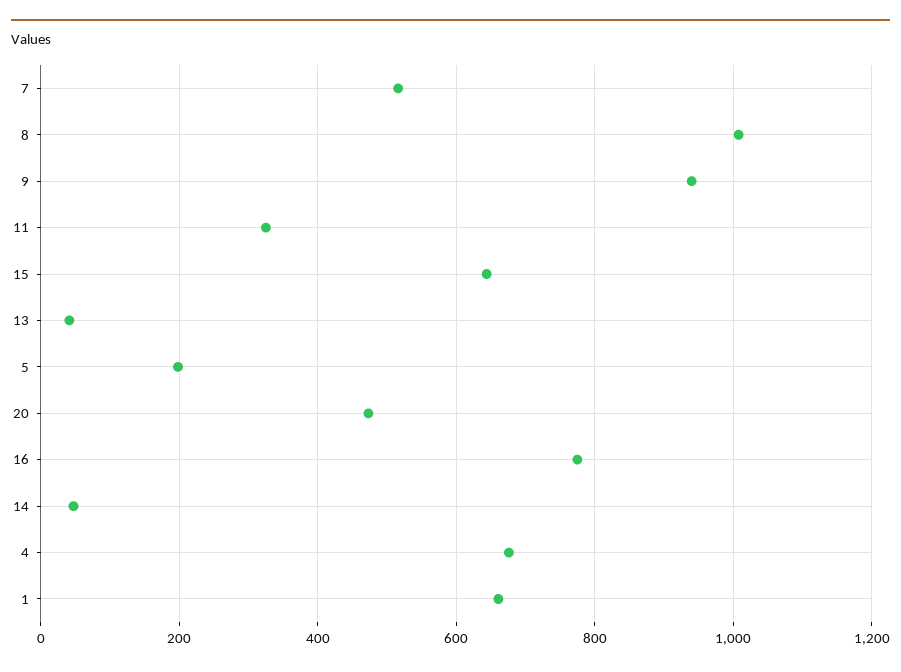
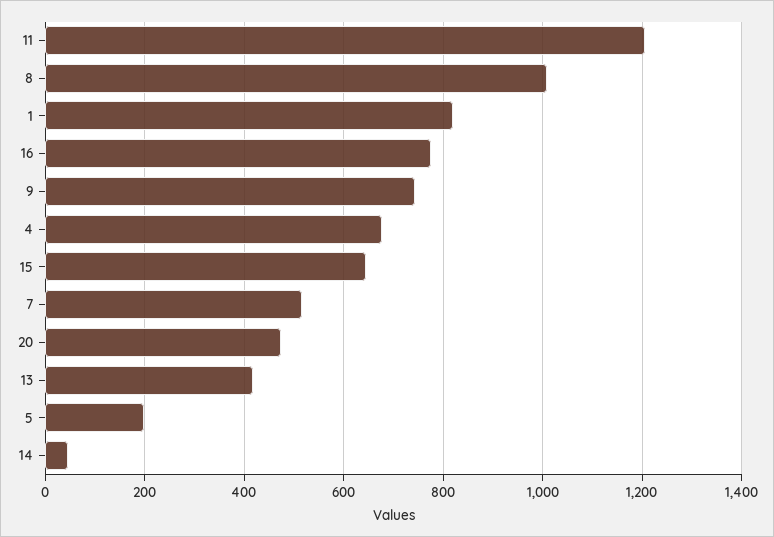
9: 940 -> 740
11: 320 -> 1200
13: 40 -> 420
1: 660 -> 820

